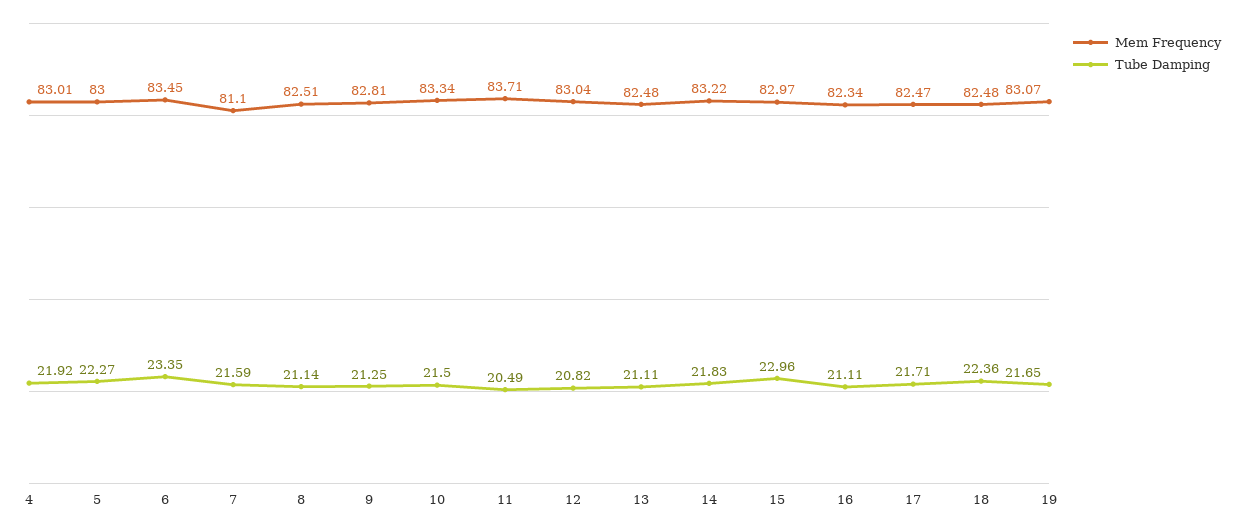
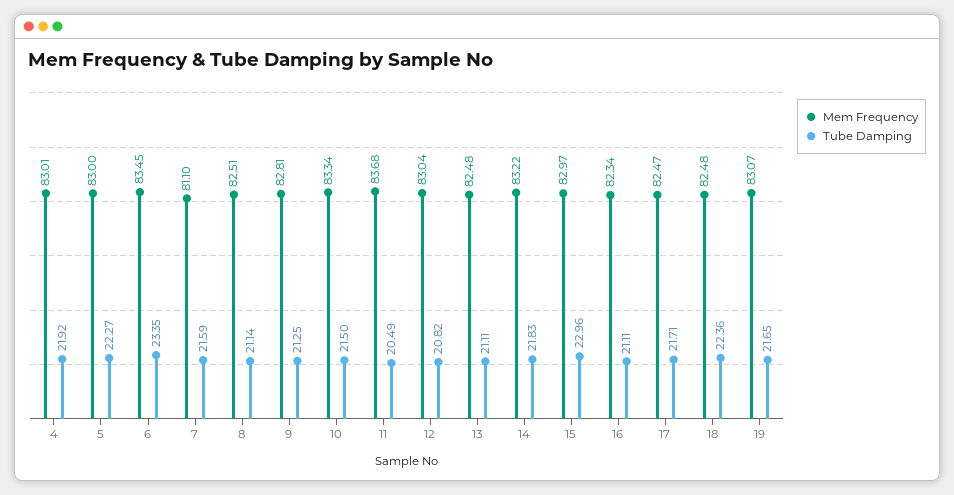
Mem Frequency, 11: 83.71 -> 83.68

